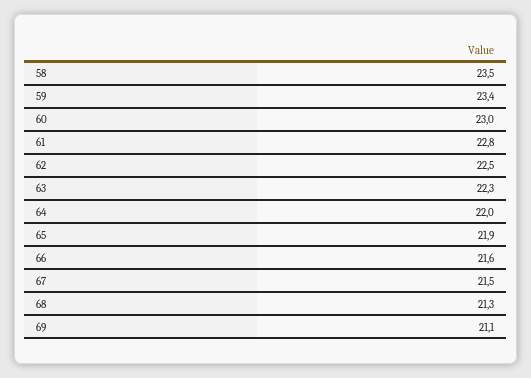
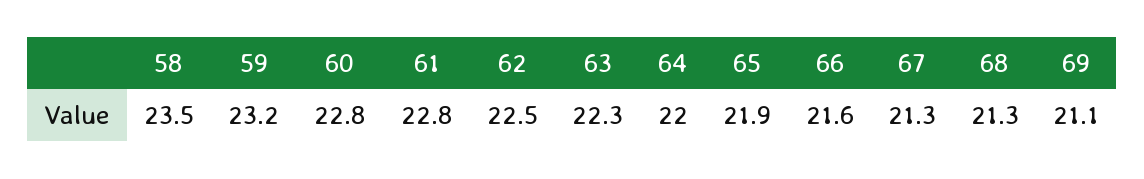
59: 23.4 -> 23.2
60: 23 -> 22.8
67: 21.5 -> 21.3

